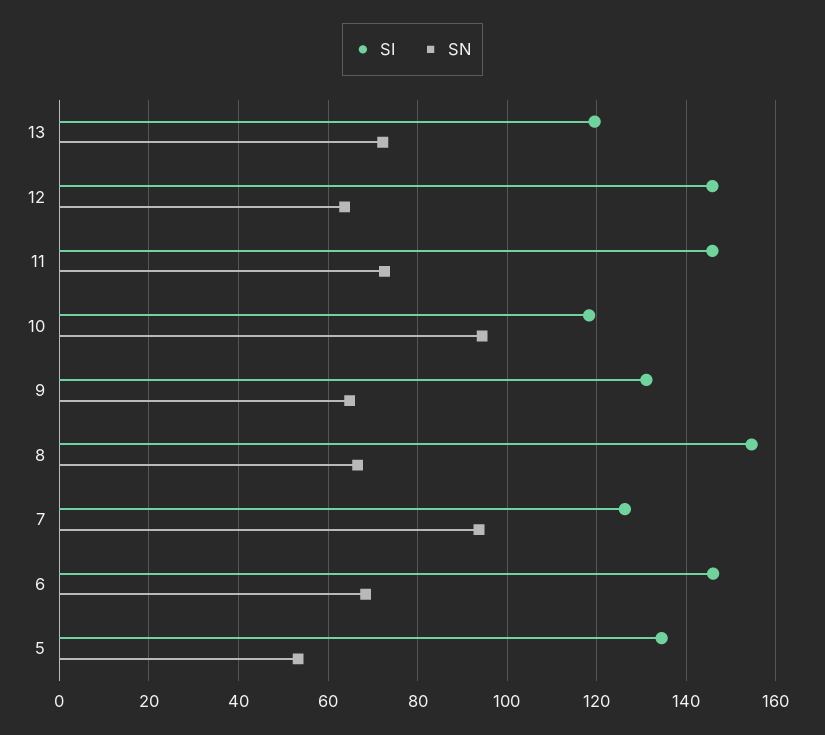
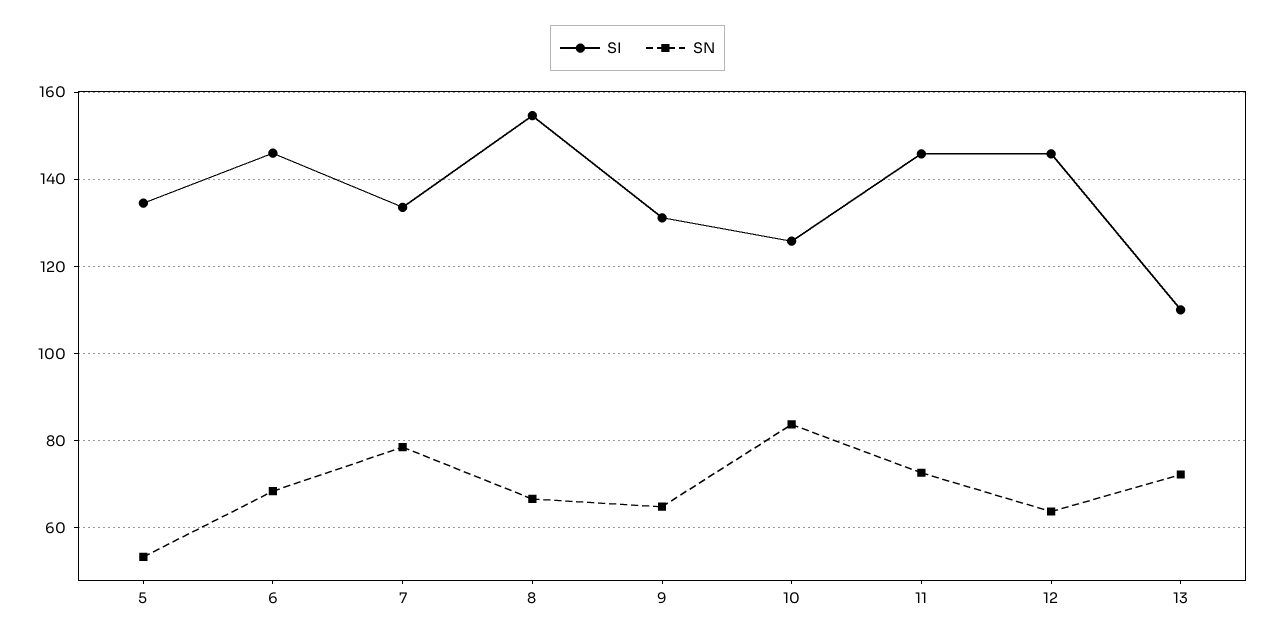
SI, 13: 120 -> 110
SI, 10: 118 -> 126
SN, 10: 94 -> 84
SI, 7: 126 -> 134
SN, 7: 94 -> 78

